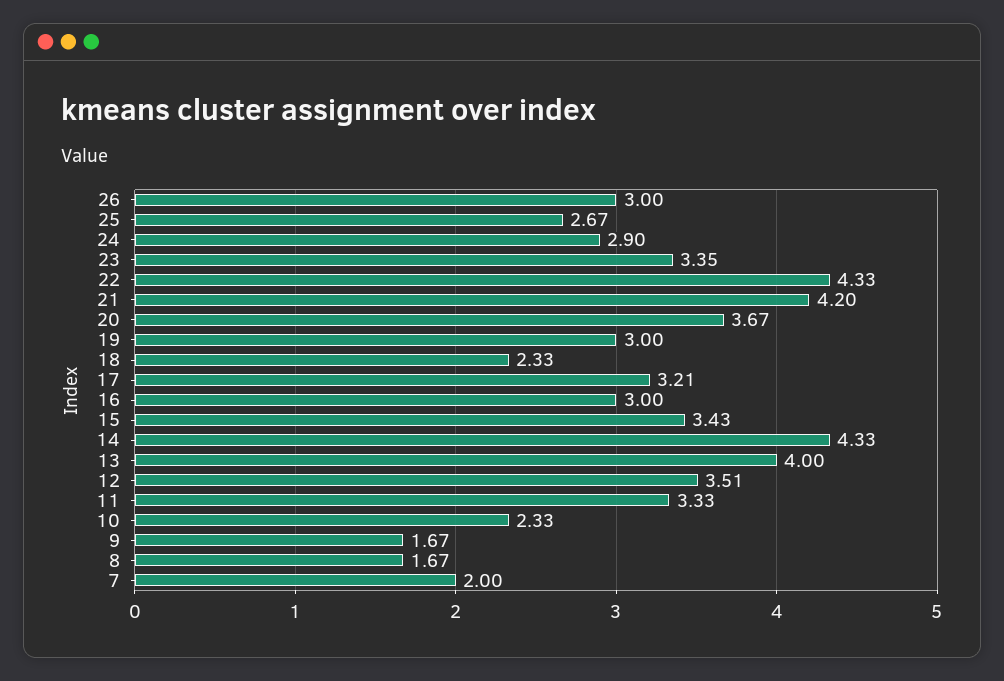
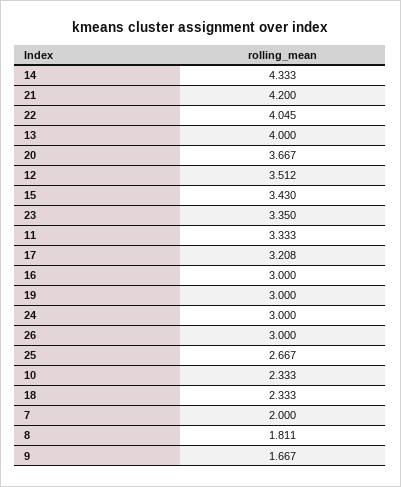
24: 2.9 -> 3
22: 4.33 -> 4.045
8: 1.67 -> 1.811

